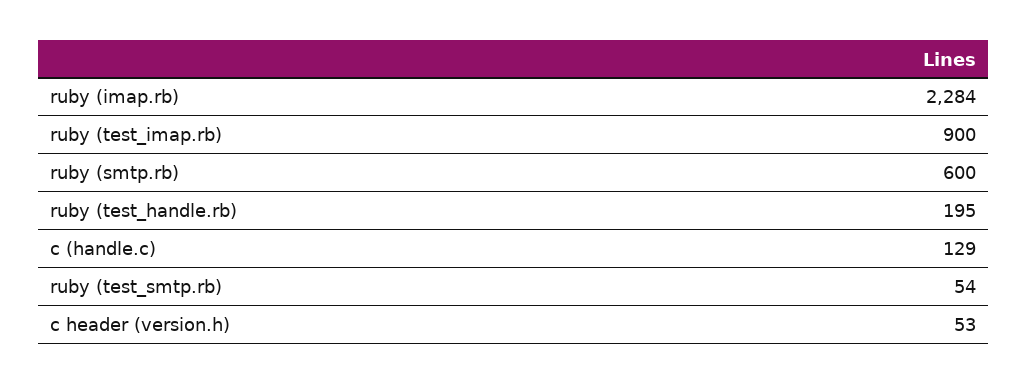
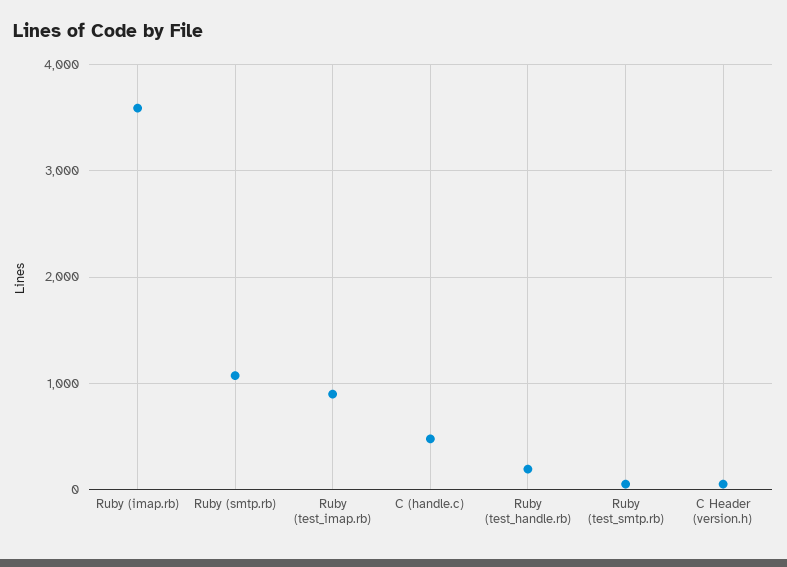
ruby (imap.rb): 2284 -> 3600
ruby (smtp.rb): 600 -> 1100
c (handle.c): 129 -> 500

